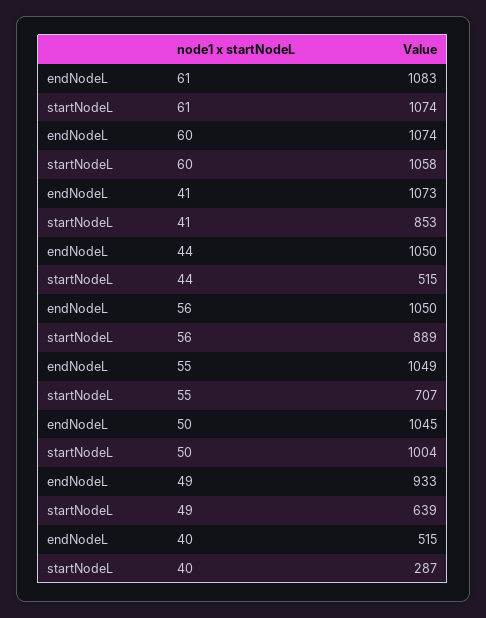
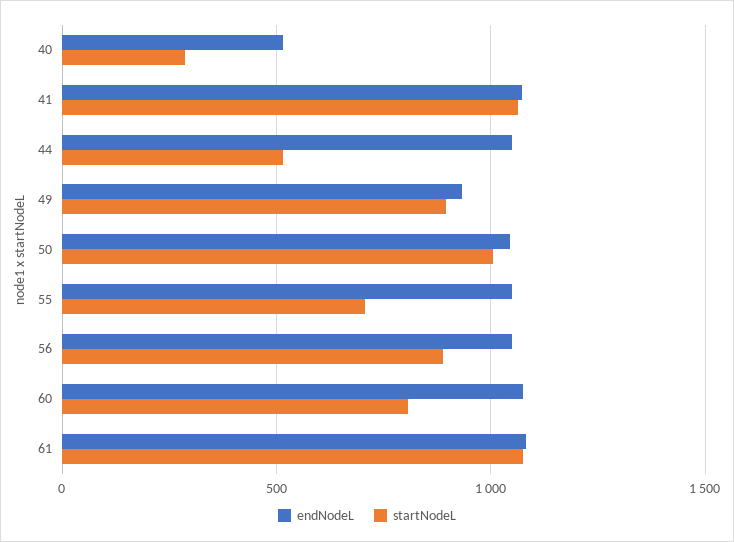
startNodeL, 60: 1058 -> 800
startNodeL, 41: 853 -> 1050
startNodeL, 49: 639 -> 900

